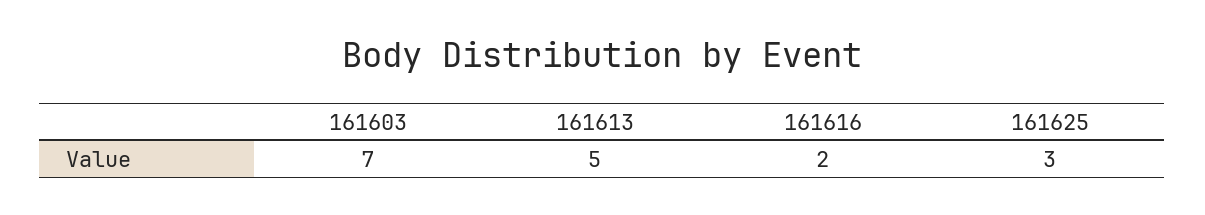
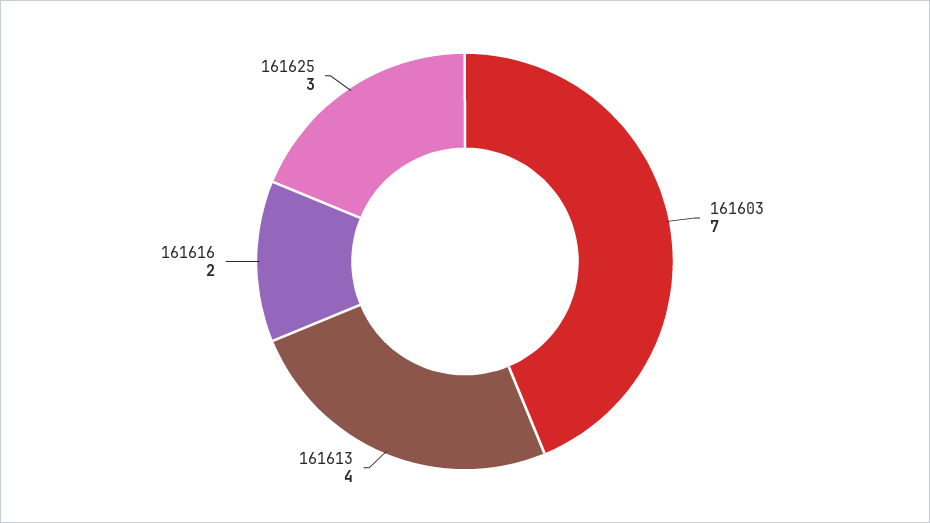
161613: 5 -> 4

